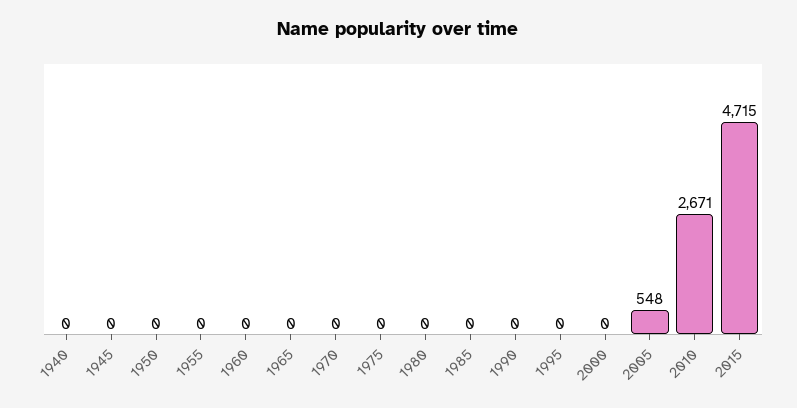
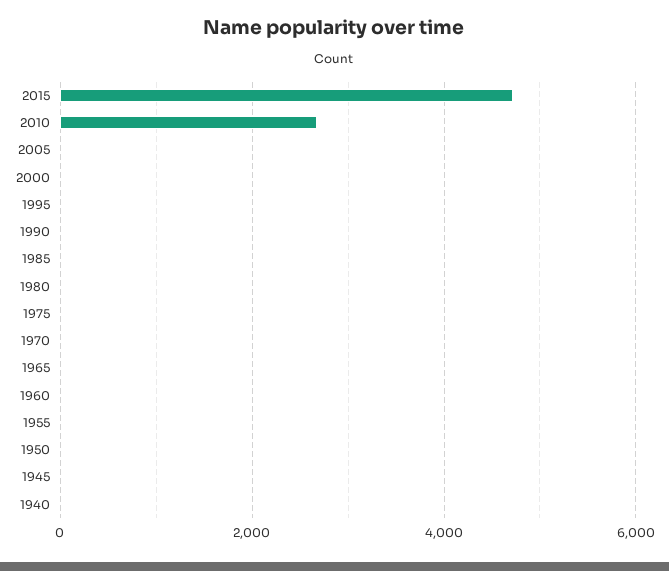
2005: 548 -> 0

